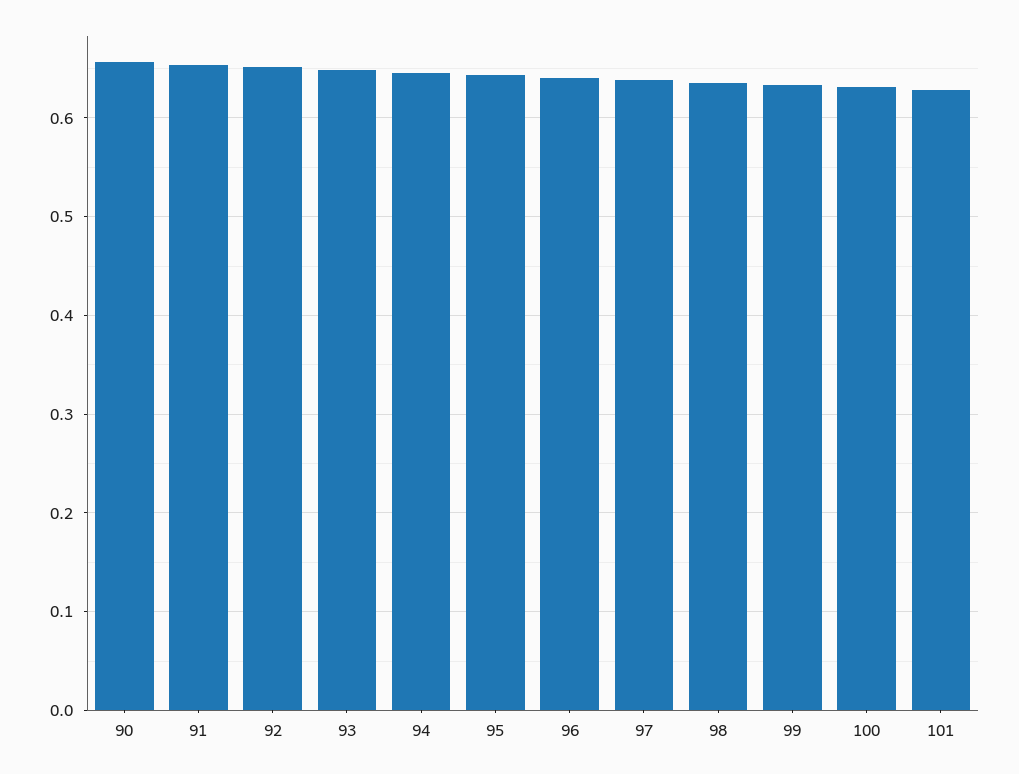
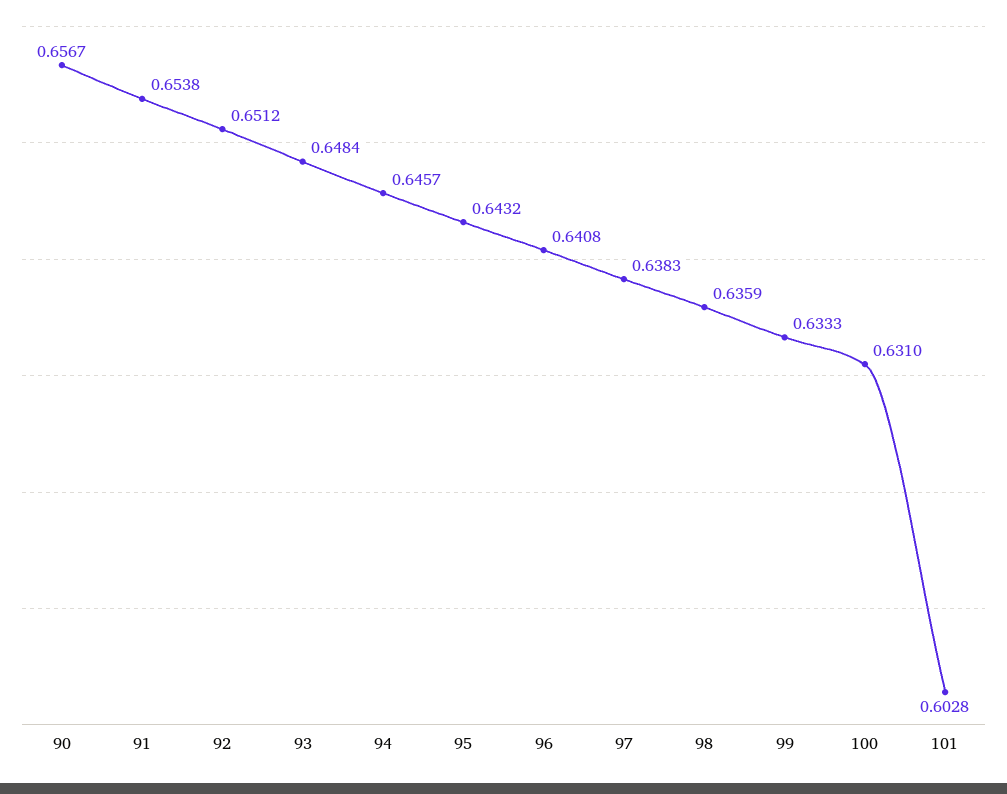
101: 0.63 -> 0.6028

